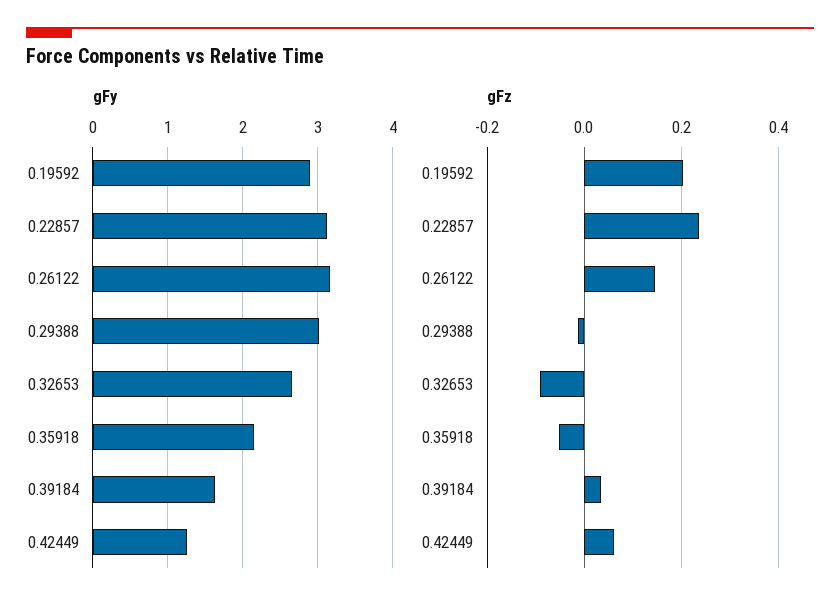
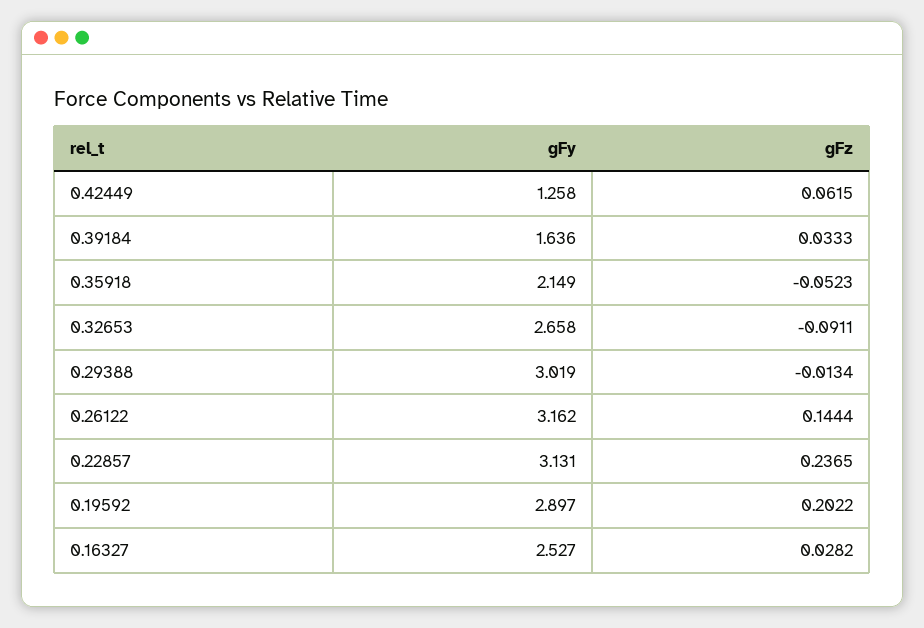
gFy, 0.16327: none -> 2.527
gFz, 0.16327: none -> 0.0282

